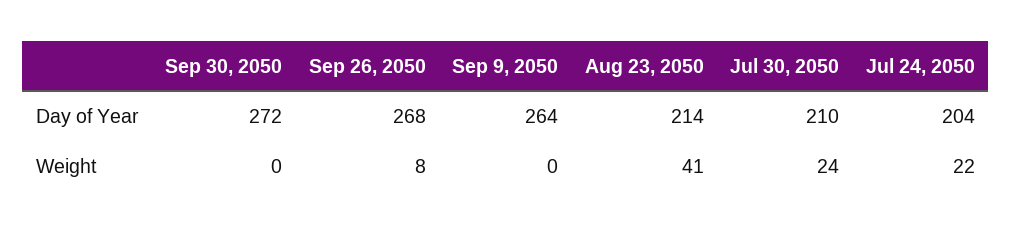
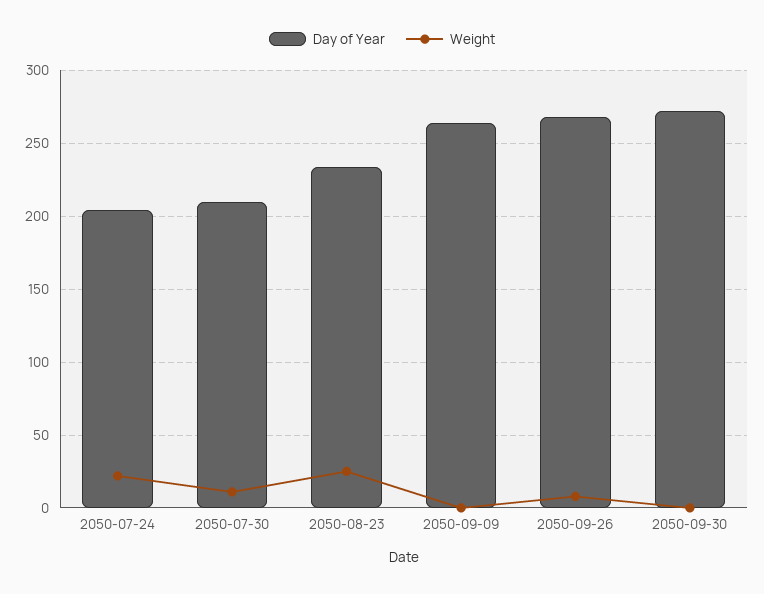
Day of Year, Aug 23, 2050: 214 -> 235
Weight, Aug 23, 2050: 41 -> 25
Weight, Jul 30, 2050: 24 -> 10

